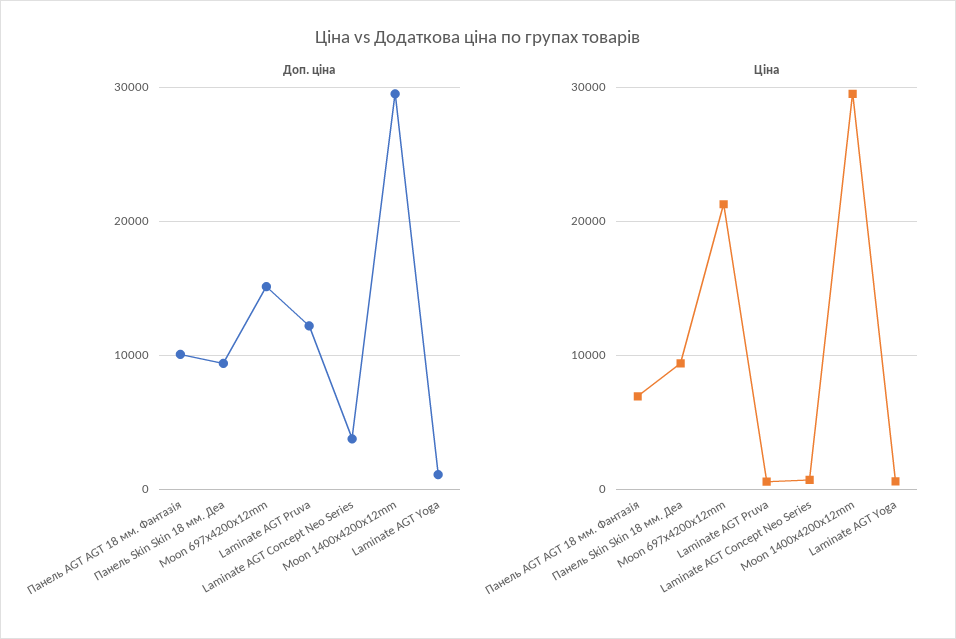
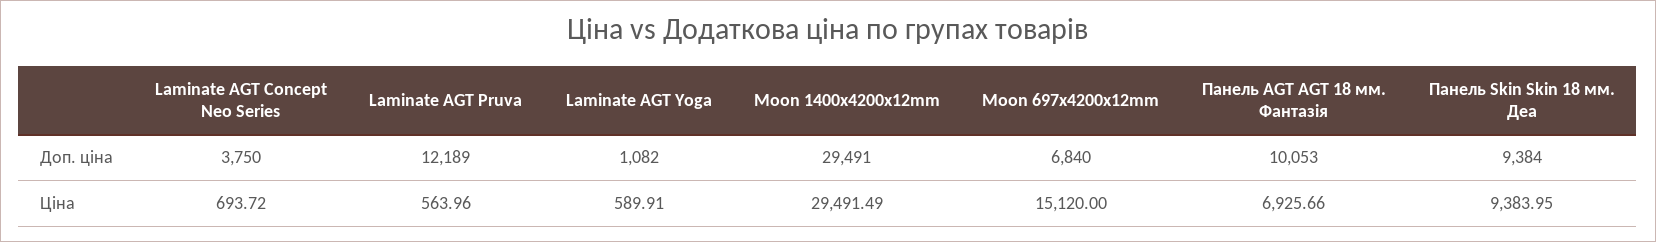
Доп. ціна, Moon 697x4200x12mm: 15000 -> 6840
Ціна, Moon 697x4200x12mm: 21000 -> 15120

